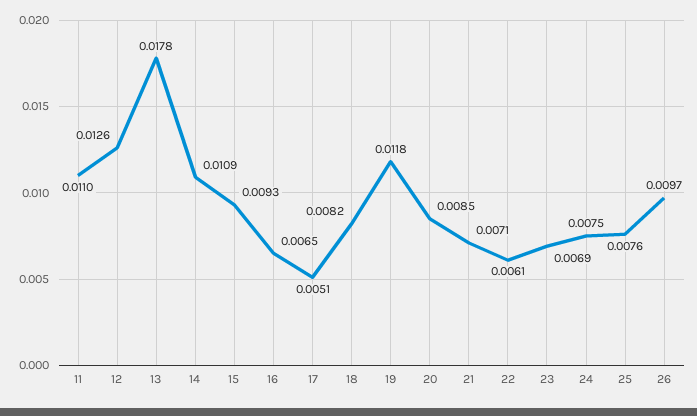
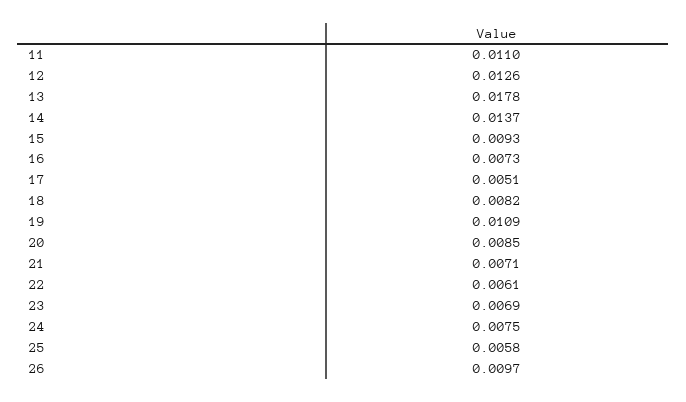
14: 0.0109 -> 0.0137
16: 0.0065 -> 0.0073
19: 0.0118 -> 0.0109
25: 0.0076 -> 0.0058

